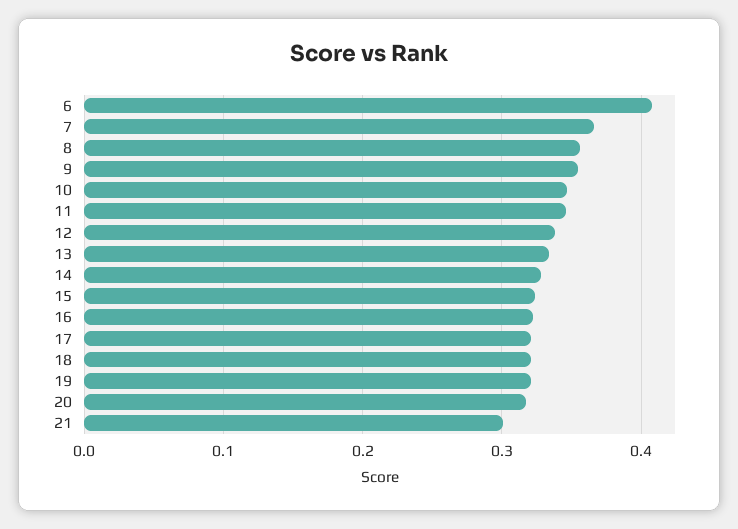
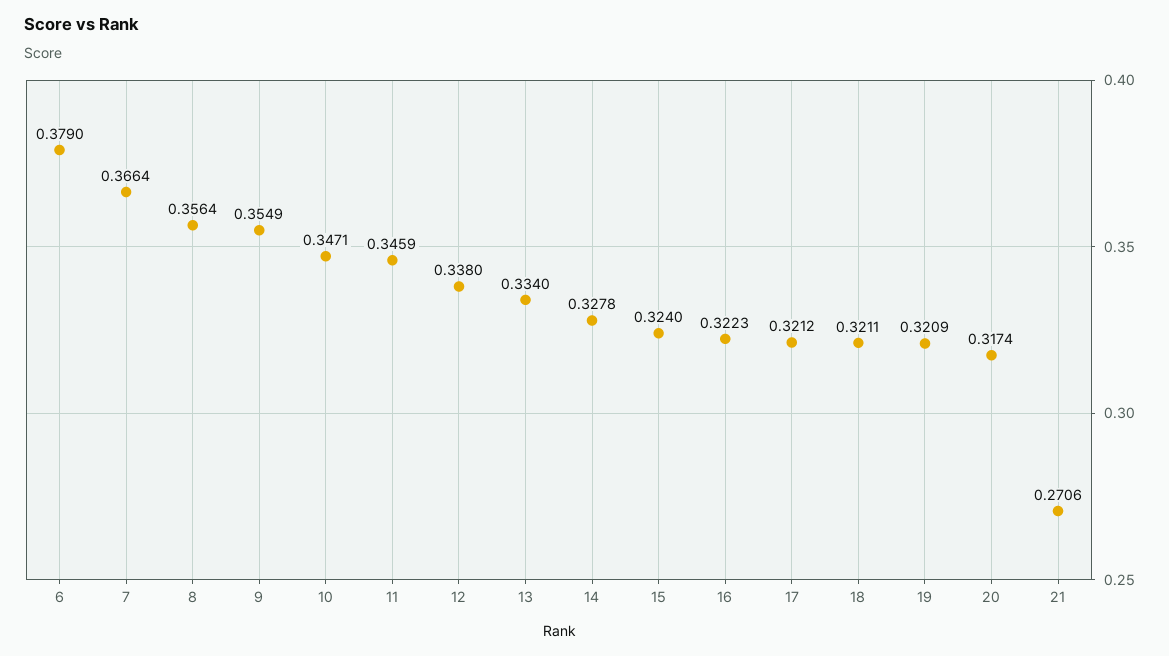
6: 0.41 -> 0.379
21: 0.3 -> 0.2706

